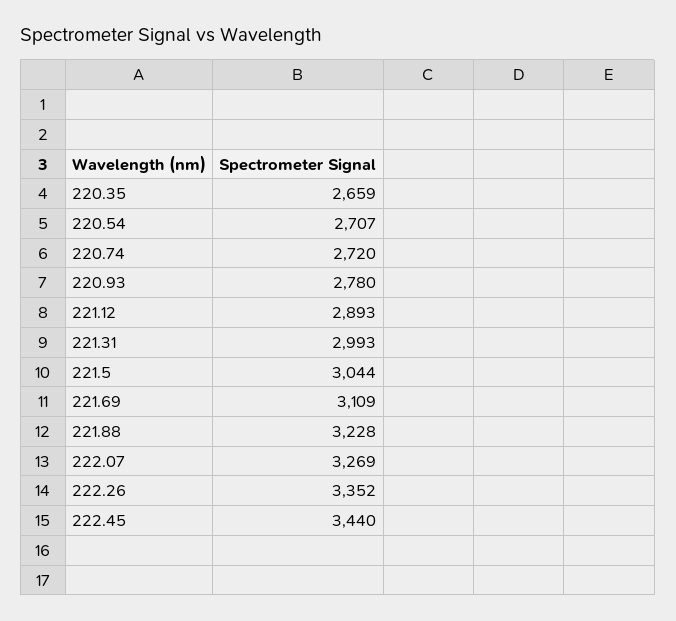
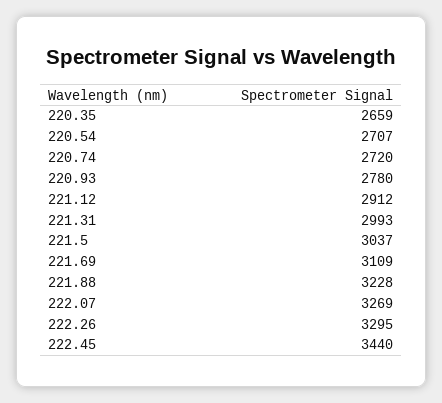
221.12: 2893 -> 2912
221.5: 3044 -> 3037
222.26: 3352 -> 3295

